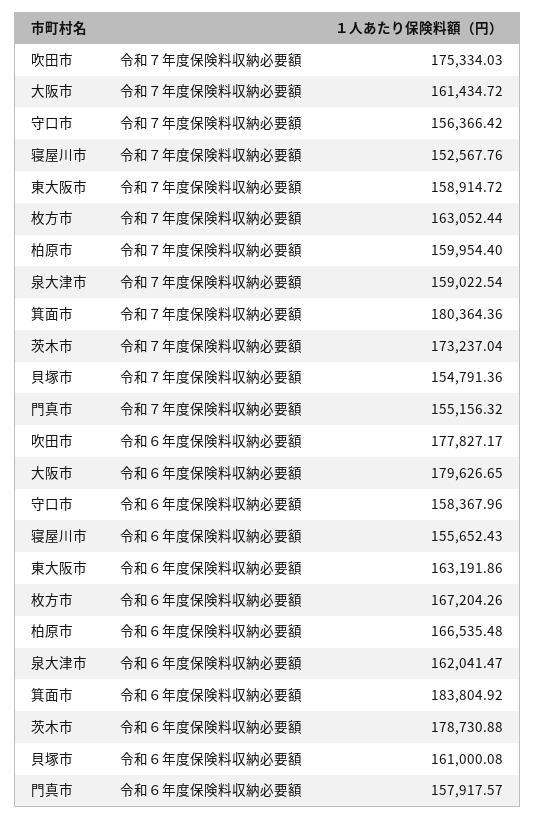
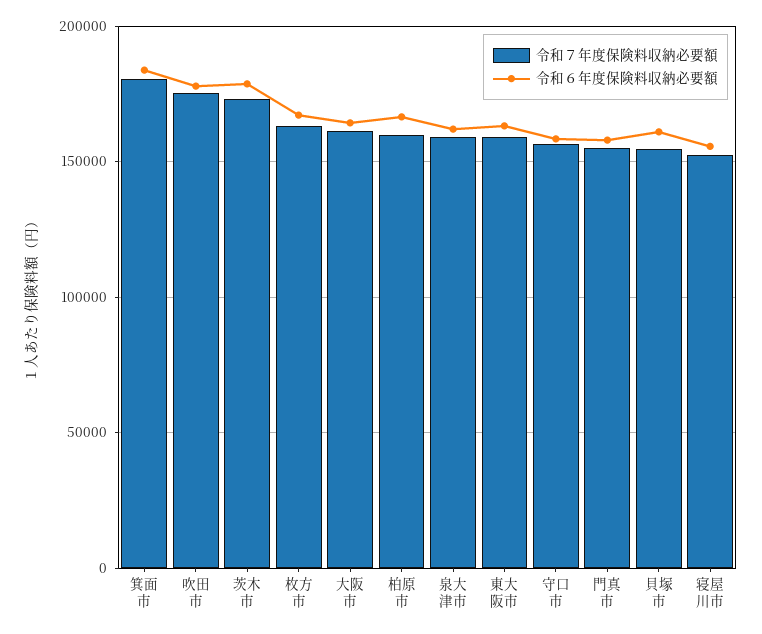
令和６年度保険料収納必要額, 大阪市: 179626.65 -> 165000

